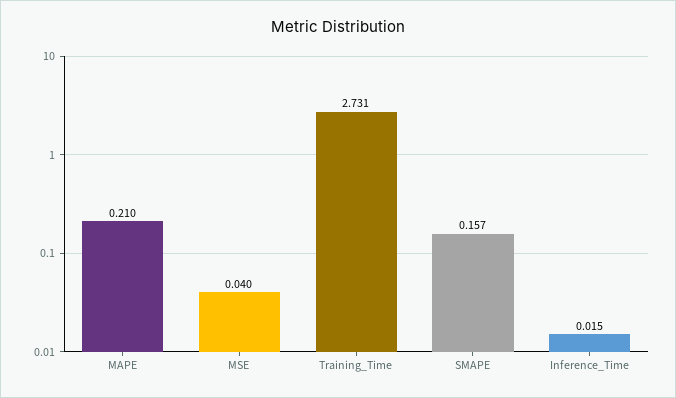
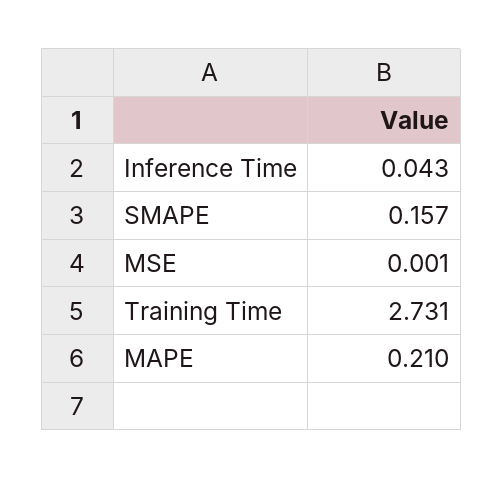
MSE: 0.04 -> 0.001
Inference_Time: 0.015 -> 0.043

